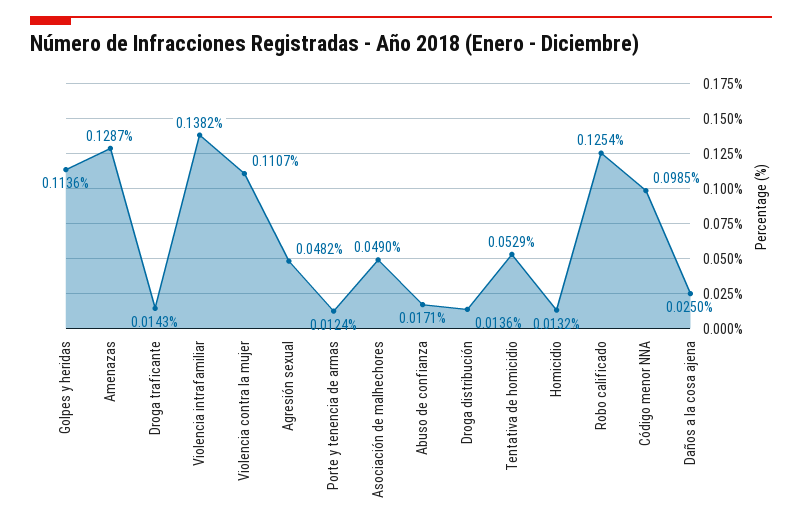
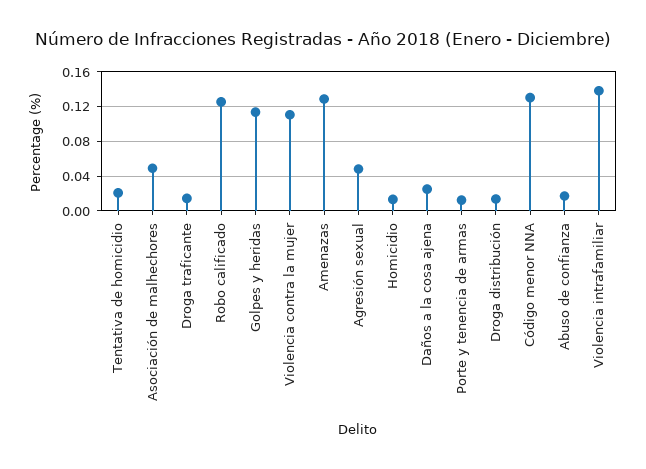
Tentativa de homicidio: 0.0529 -> 0.02
Código menor NNA: 0.0985 -> 0.13

